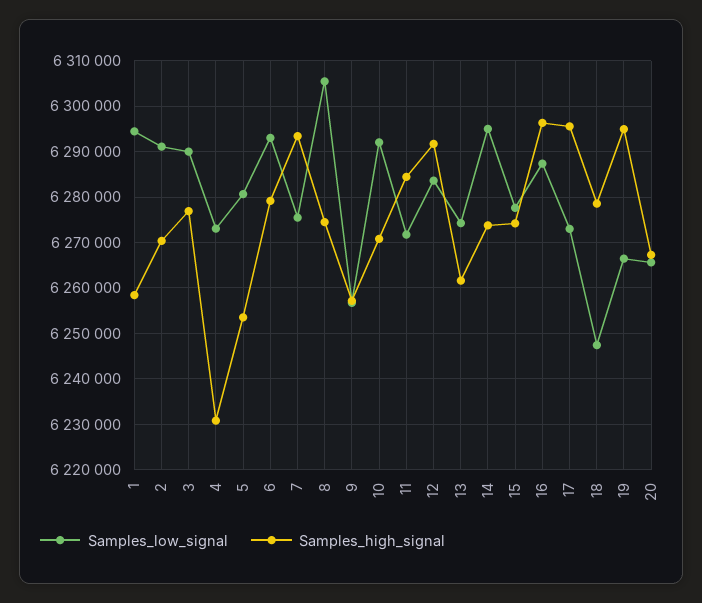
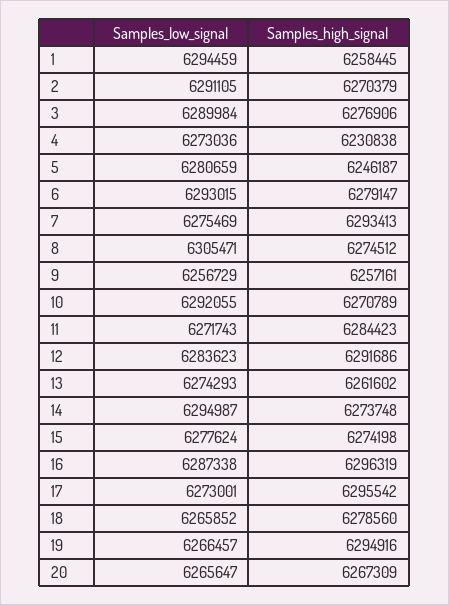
Samples_high_signal, 5: 6254000 -> 6246187
Samples_low_signal, 18: 6248000 -> 6265852

